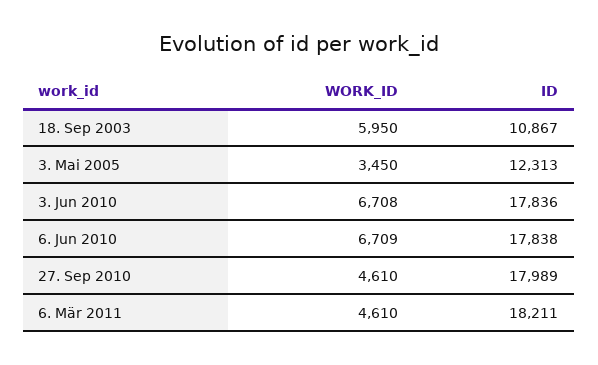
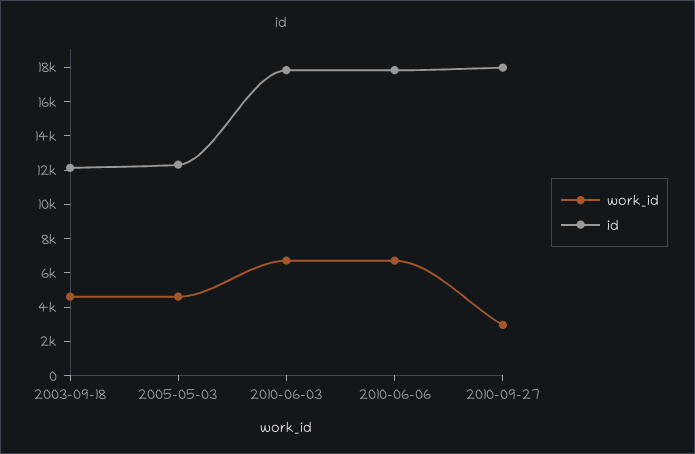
WORK_ID, 18. Sep 2003: 5950 -> 4500
ID, 18. Sep 2003: 10867 -> 12000
WORK_ID, 3. Mai 2005: 3450 -> 4500
WORK_ID, 27. Sep 2010: 4610 -> 3000
WORK_ID, 6. Mär 2011: 4610 -> none
ID, 6. Mär 2011: 18211 -> none

